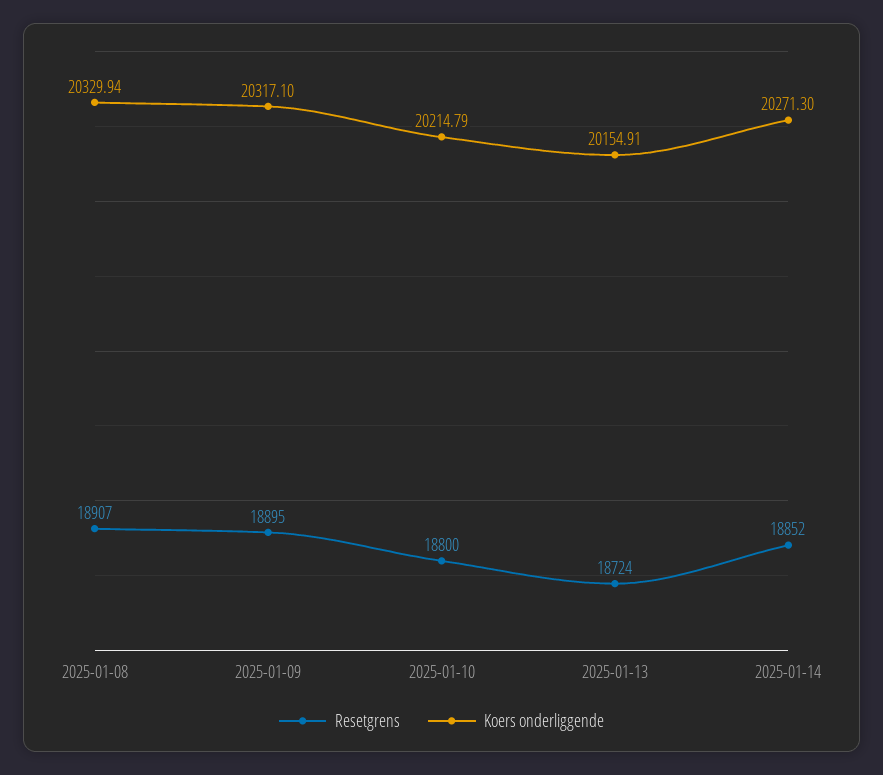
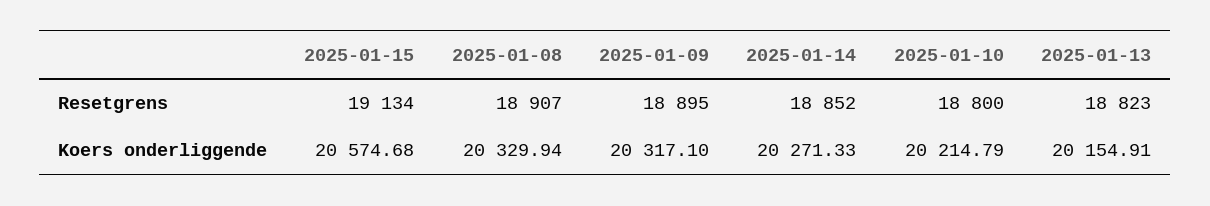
Resetgrens, 2025-01-13: 18724 -> 18823
Koers onderliggende, 2025-01-14: 20271.3 -> 20271.33
Resetgrens, 2025-01-15: none -> 19134
Koers onderliggende, 2025-01-15: none -> 20574.68

